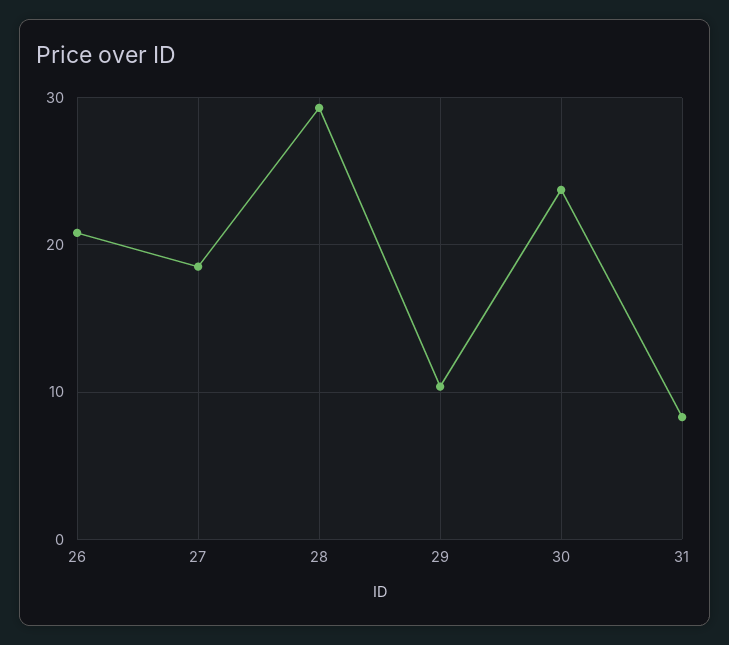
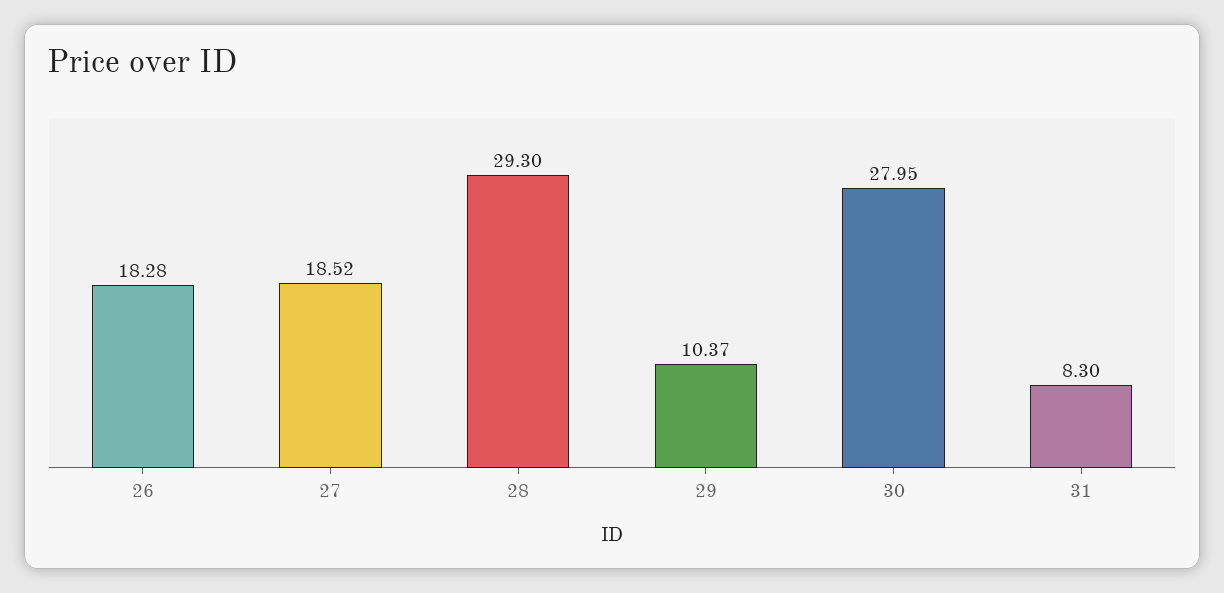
26: 21 -> 18.28
30: 24 -> 27.95

